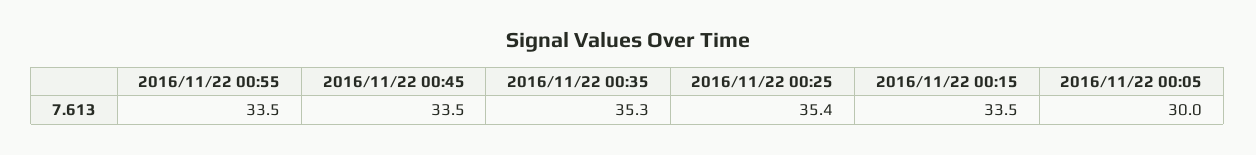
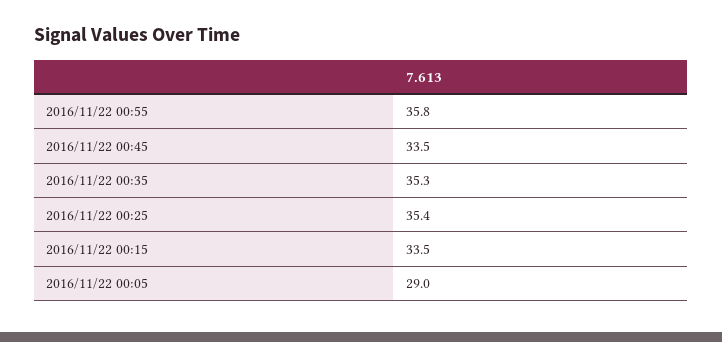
2016/11/22 00:55: 33.5 -> 35.8
2016/11/22 00:05: 30 -> 29

